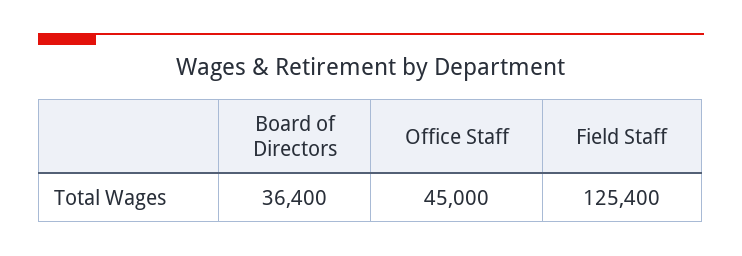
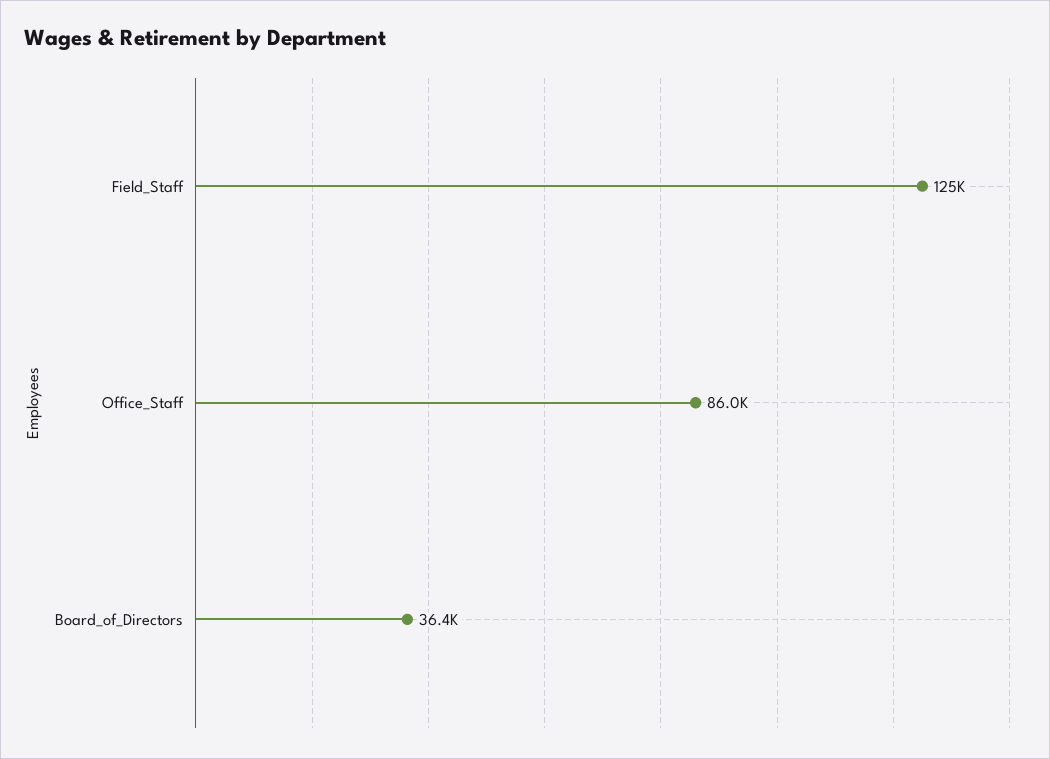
Office Staff: 45000 -> 86000

